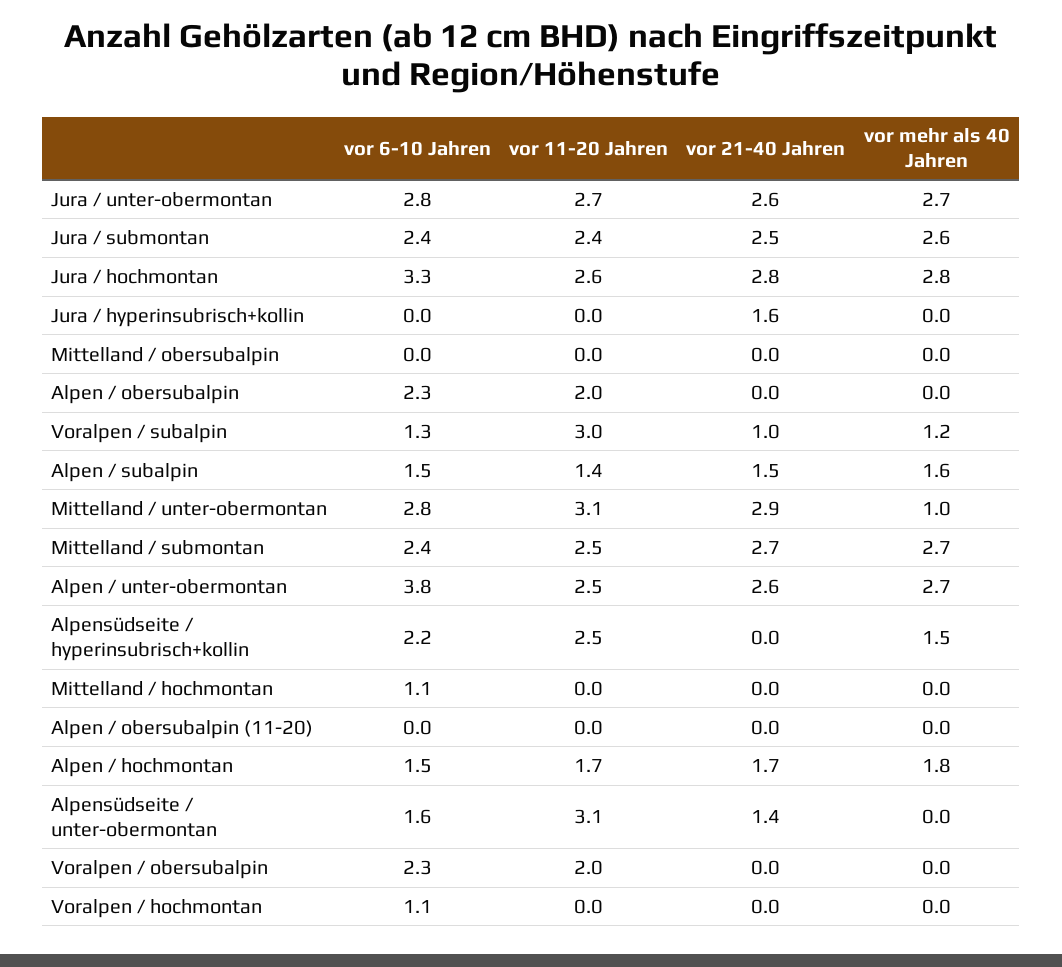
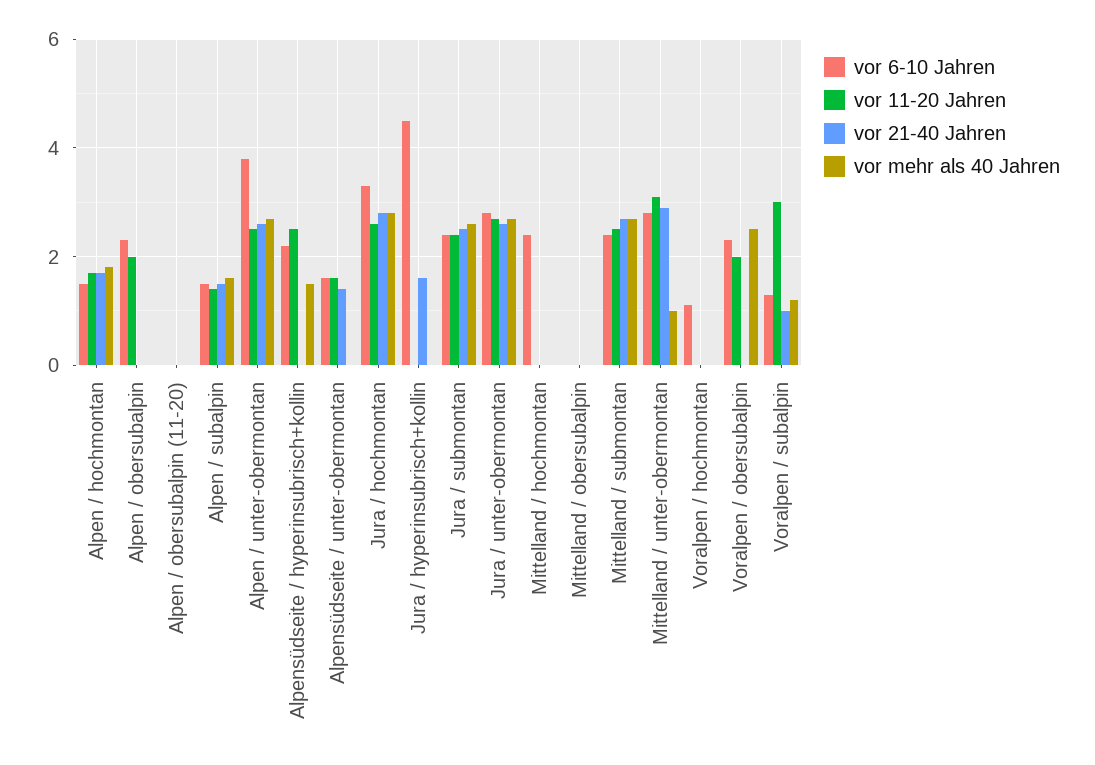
vor 6-10 Jahren, Jura / hyperinsubrisch+kollin: 0 -> 4.5
vor 6-10 Jahren, Mittelland / hochmontan: 1.1 -> 2.5
vor 11-20 Jahren, Alpensüdseite / unter-obermontan: 3.1 -> 1.5
vor mehr als 40 Jahren, Voralpen / obersubalpin: 0 -> 2.5

